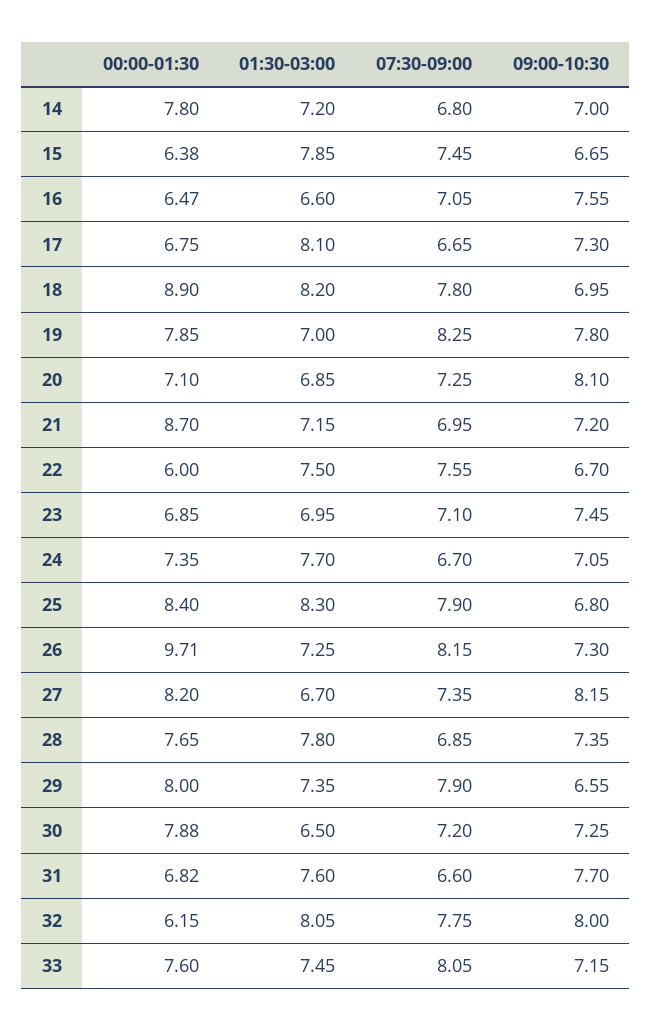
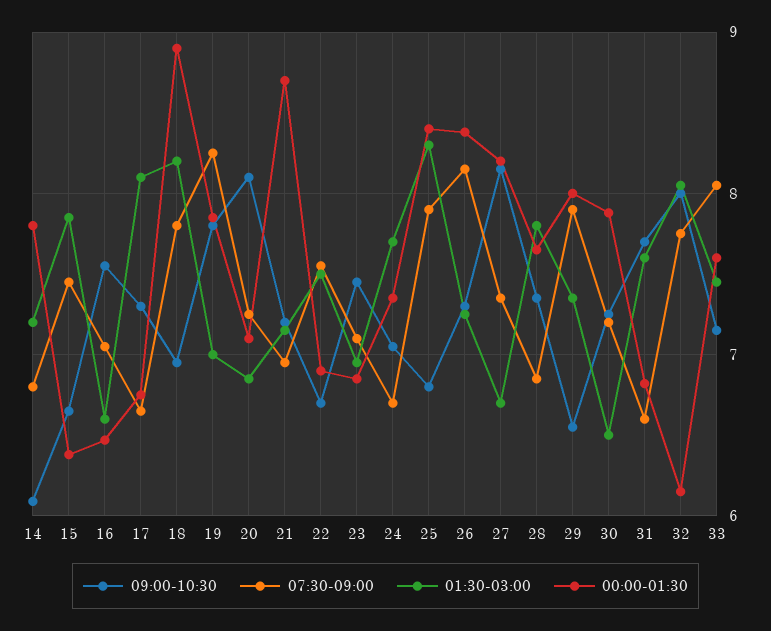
09:00-10:30, 14: 7 -> 6.1
00:00-01:30, 22: 6 -> 6.9
00:00-01:30, 26: 9.71 -> 8.4

